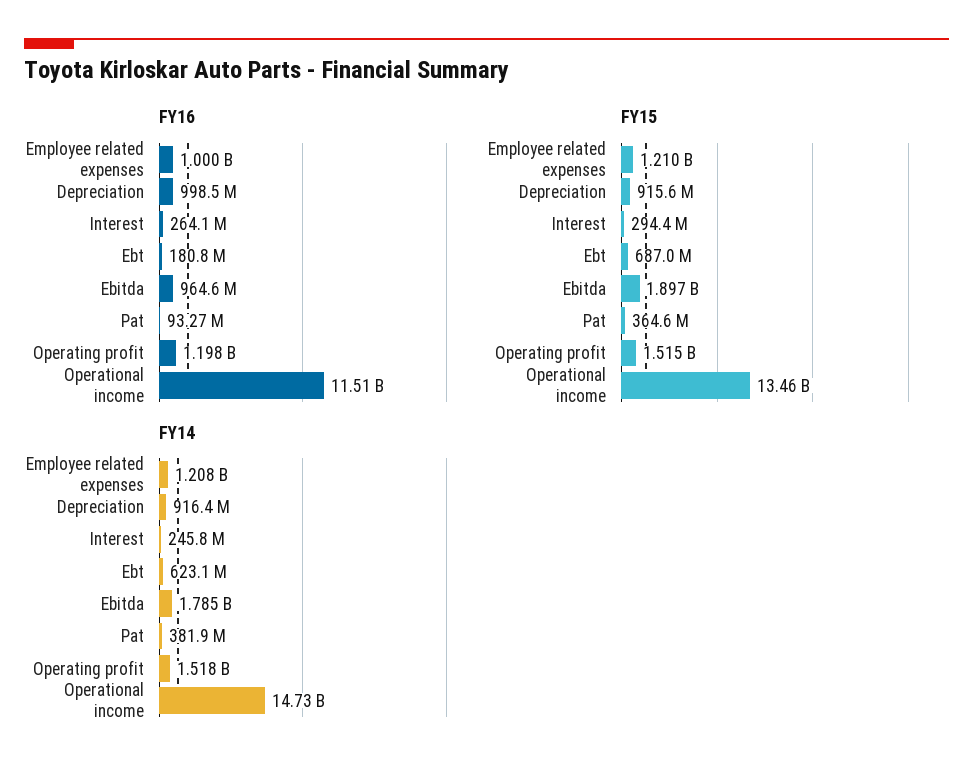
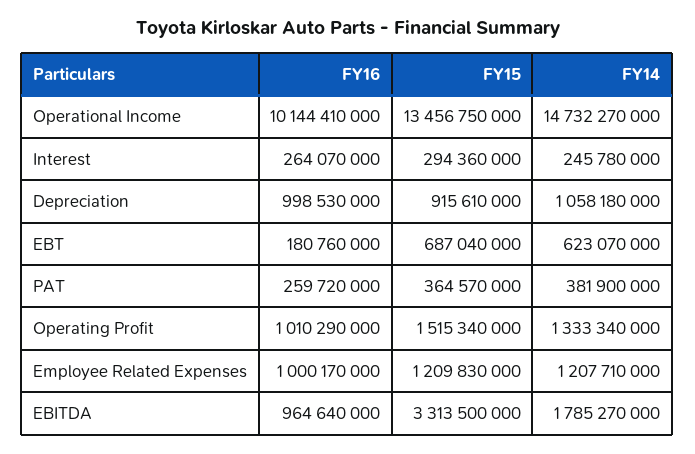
FY16, Pat: 93270000 -> 259720000
FY16, Operating profit: 1198000000 -> 1010290000
FY16, Operational income: 11510000000 -> 10144410000
FY15, Ebitda: 1897000000 -> 3313500000
FY14, Depreciation: 916400000 -> 1058180000
FY14, Operating profit: 1518000000 -> 1333340000

